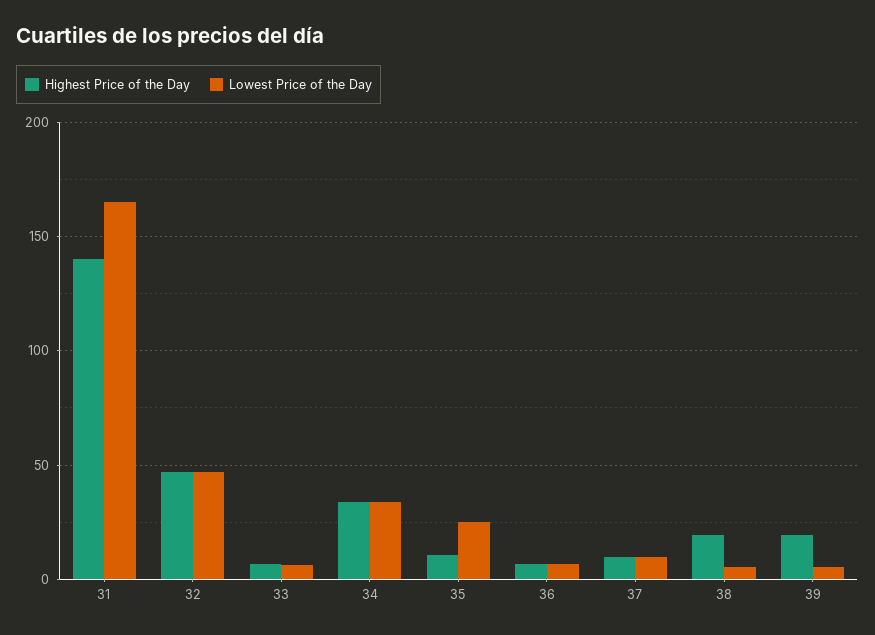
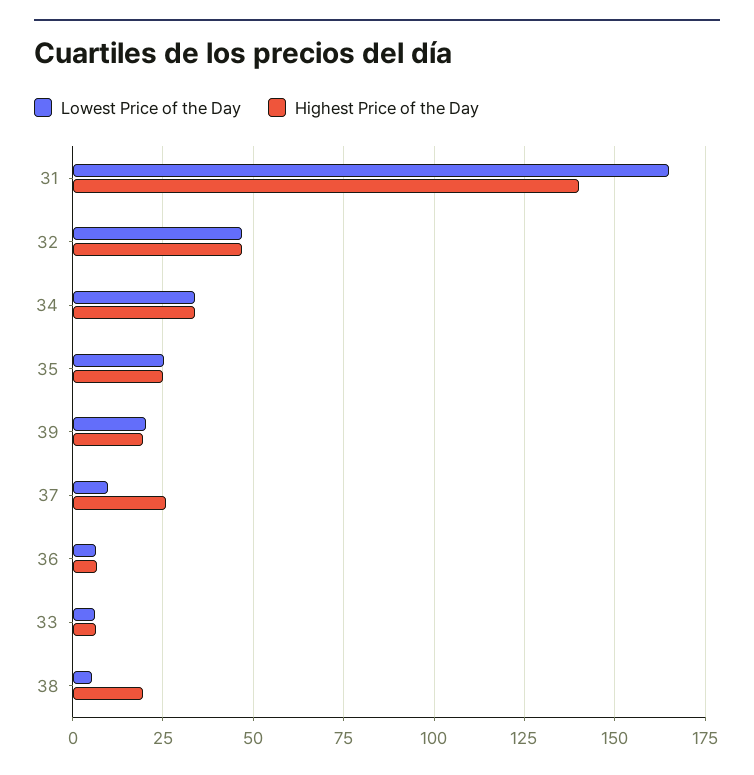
Highest Price of the Day, 35: 10 -> 25
Highest Price of the Day, 37: 10 -> 25
Lowest Price of the Day, 39: 5 -> 20

